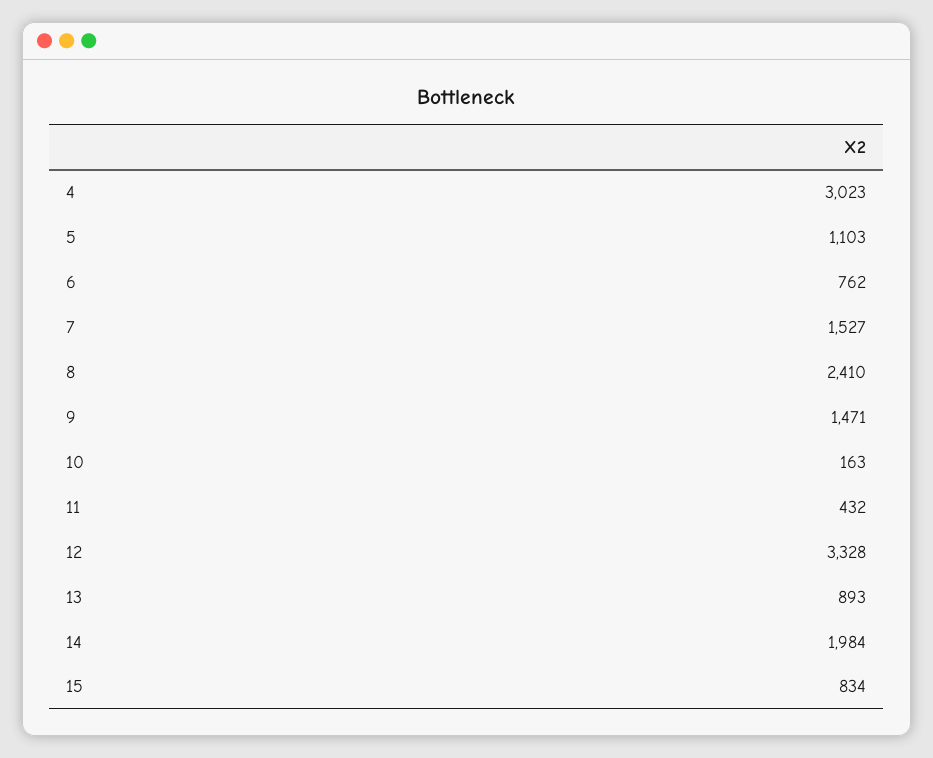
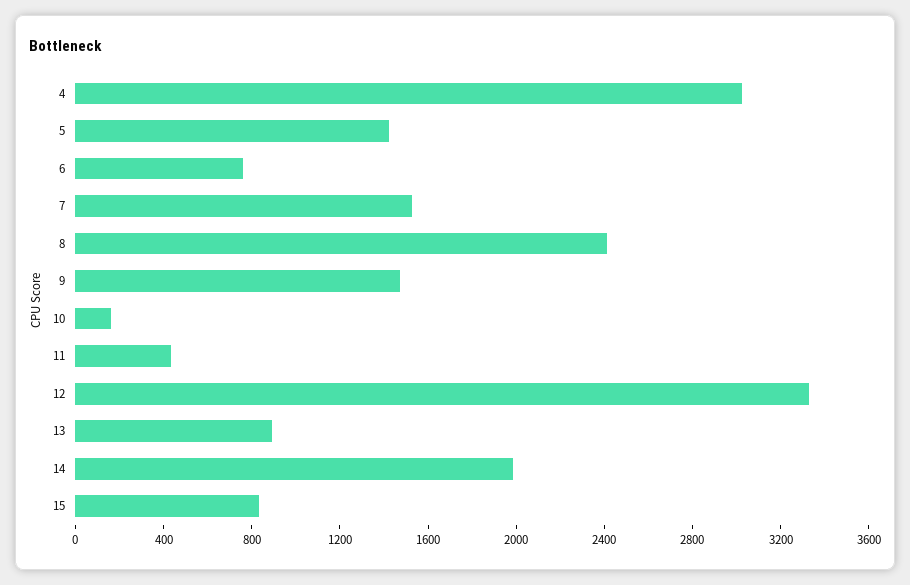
5: 1103 -> 1400

